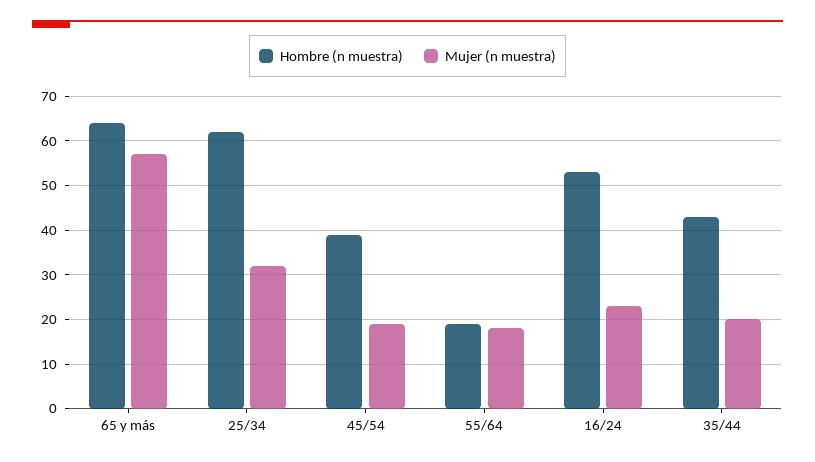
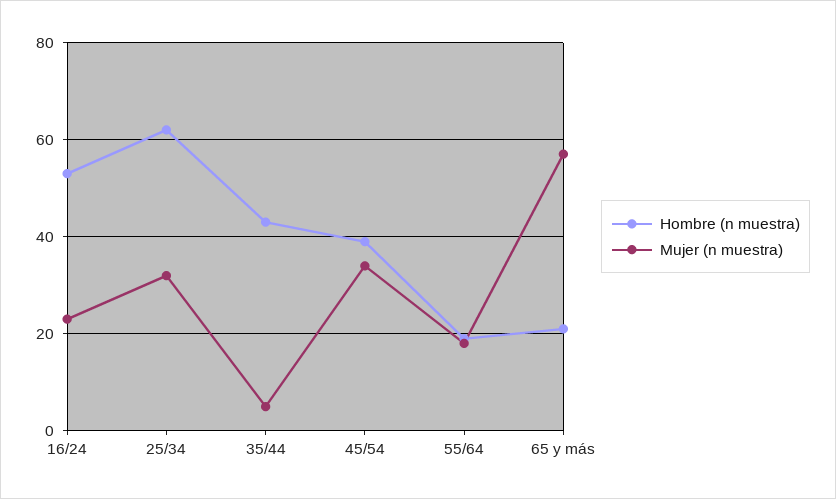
Hombre (n muestra), 65 y más: 65 -> 20
Mujer (n muestra), 45/54: 20 -> 35
Mujer (n muestra), 35/44: 20 -> 5

